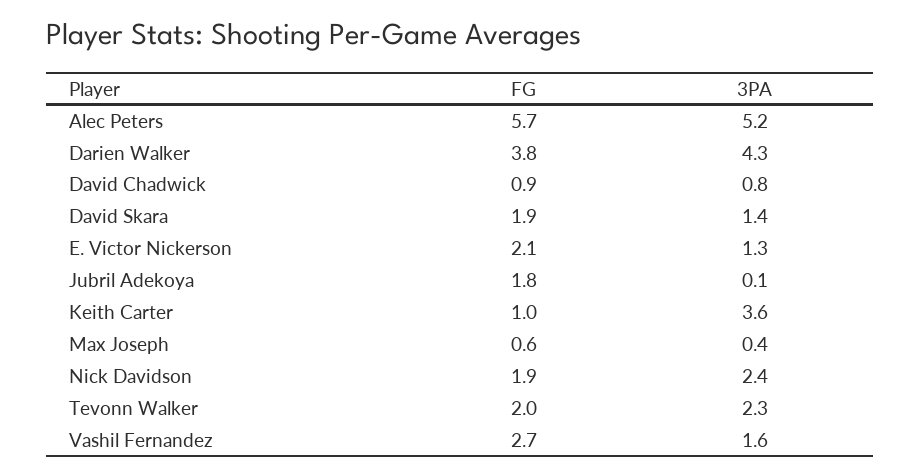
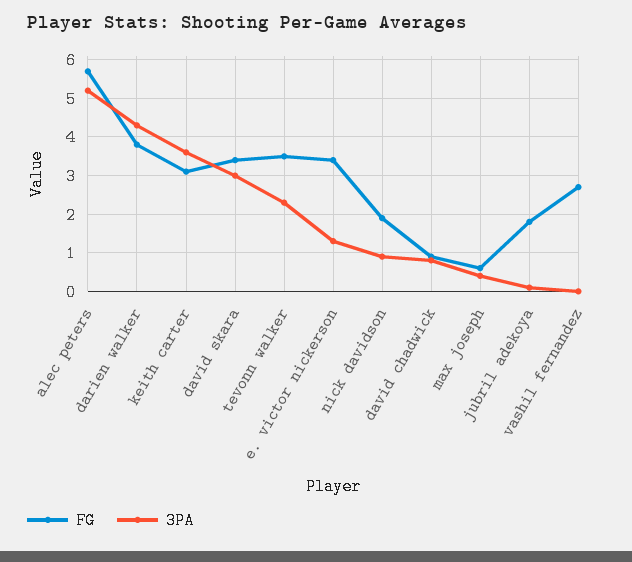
FG, David Skara: 1.9 -> 3.5
3PA, David Skara: 1.4 -> 3
FG, E. Victor Nickerson: 2.1 -> 3.5
FG, Keith Carter: 1 -> 3
3PA, Nick Davidson: 2.4 -> 1
FG, Tevonn Walker: 2 -> 3.5
3PA, Vashil Fernandez: 1.6 -> 0

